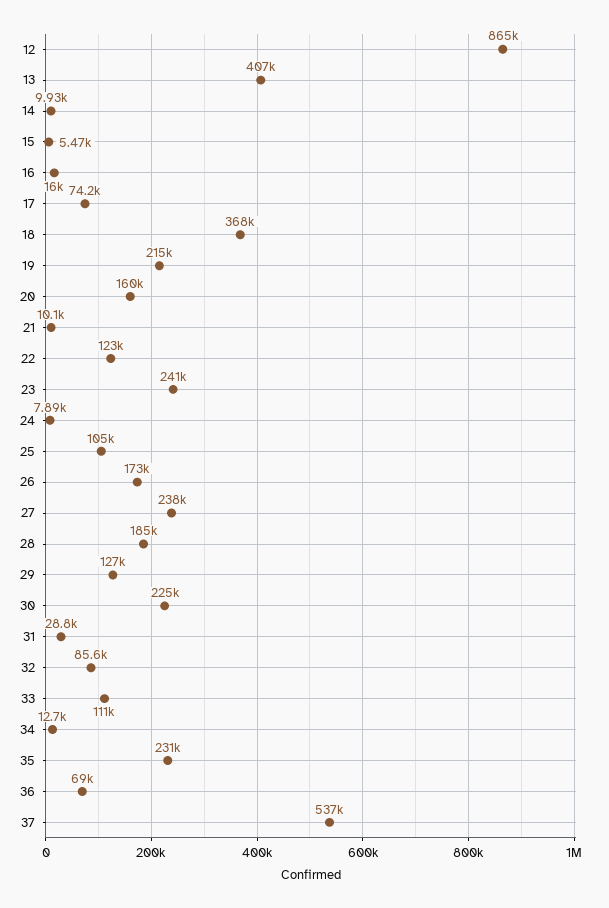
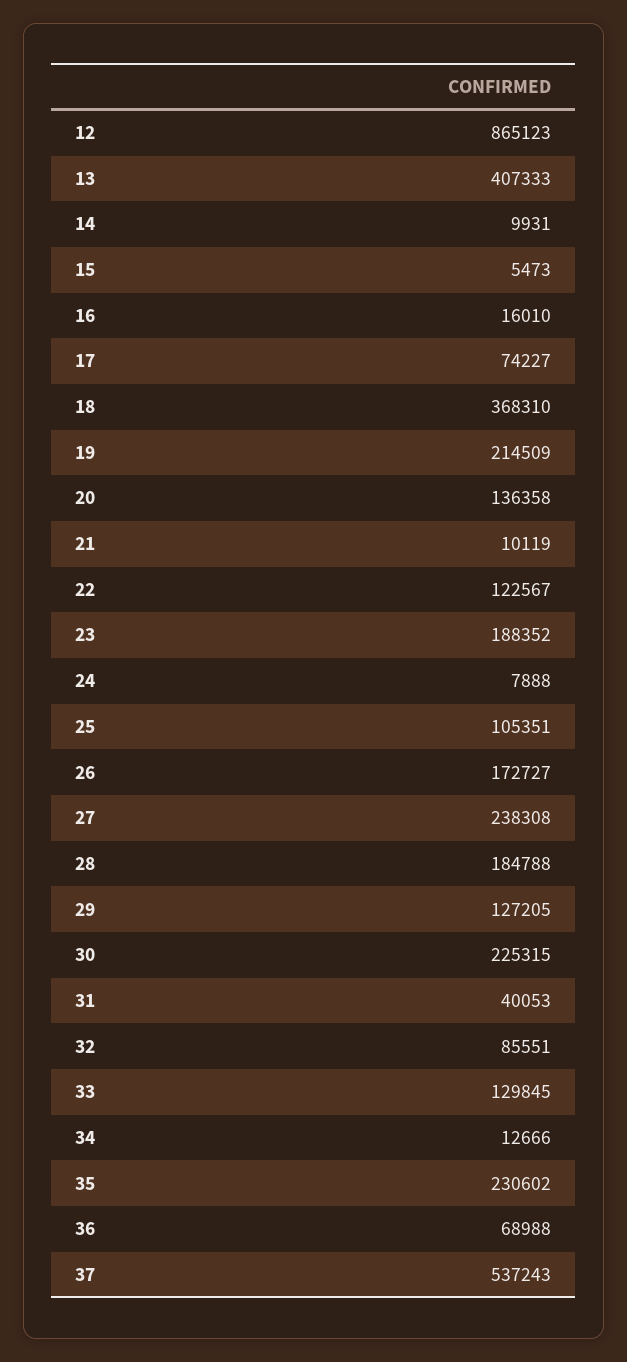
20: 160000 -> 136358
23: 241000 -> 188352
31: 28800 -> 40053
33: 111000 -> 129845

